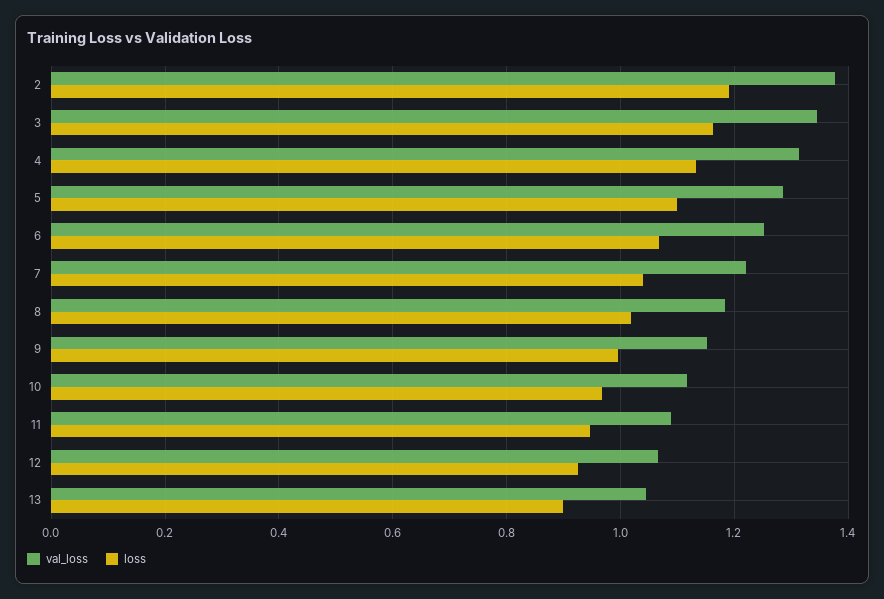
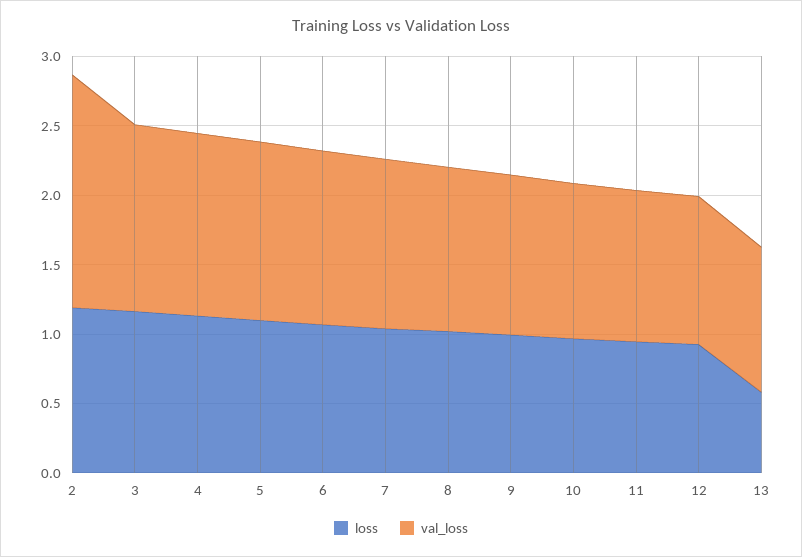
val_loss, 2: 1.38 -> 1.7
loss, 13: 0.9 -> 0.6

